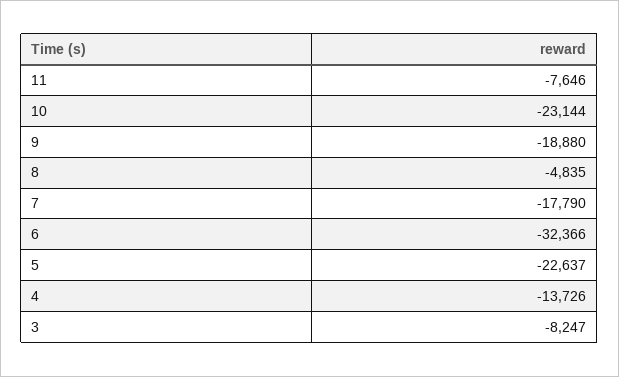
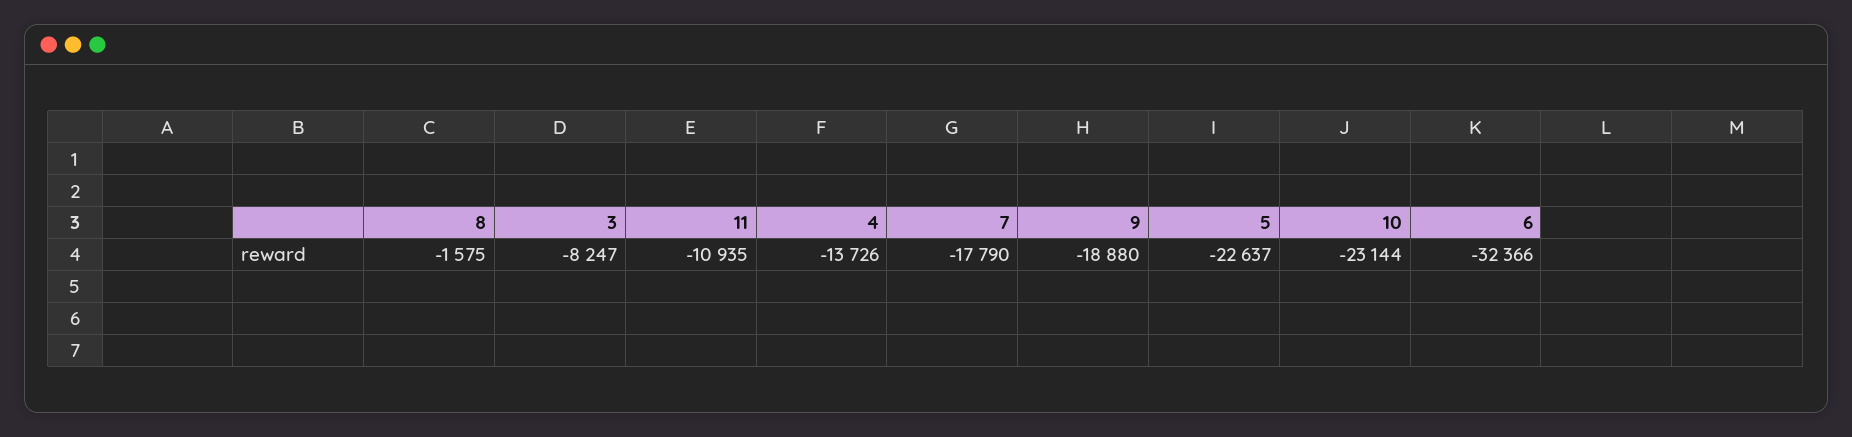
11: -7646 -> -10935
8: -4835 -> -1575

